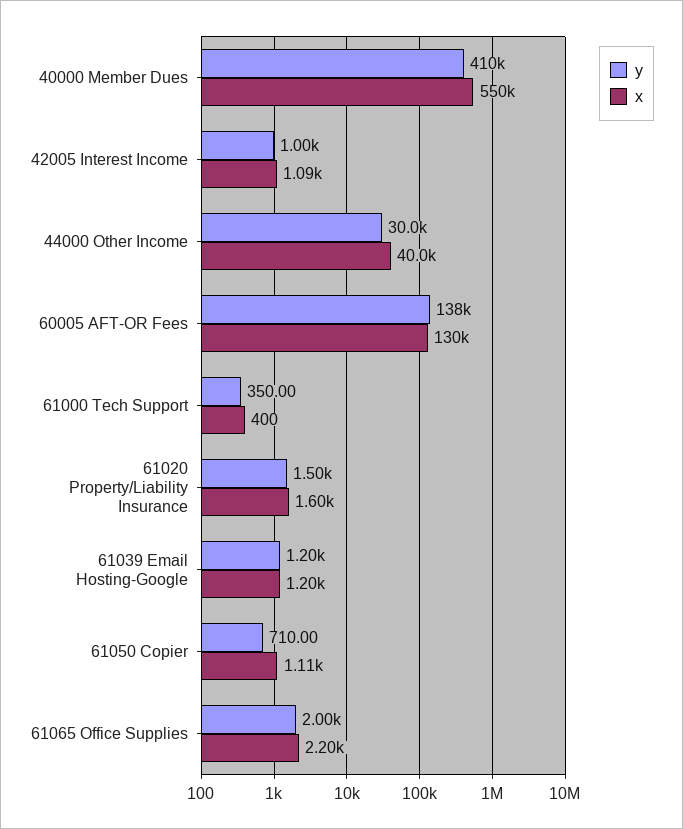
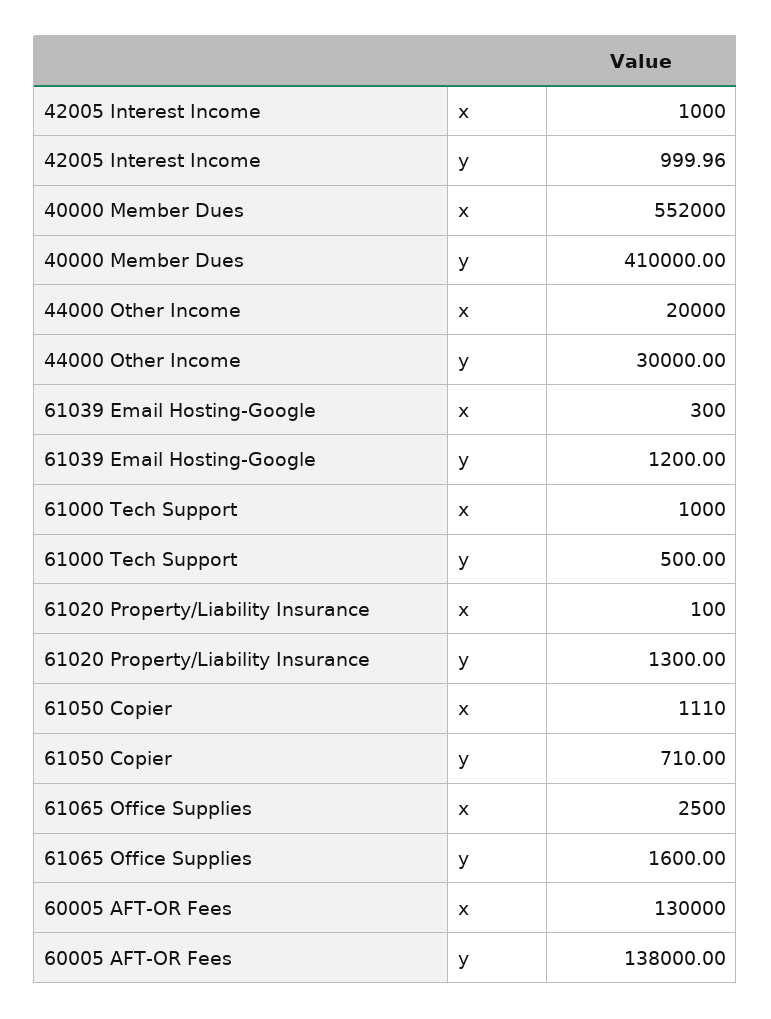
x, 40000 Member Dues: 550000 -> 552000
x, 42005 Interest Income: 1090 -> 1000
x, 44000 Other Income: 40000 -> 20000
y, 61000 Tech Support: 350 -> 500
x, 61000 Tech Support: 400 -> 1000
y, 61020 Property/Liability Insurance: 1500 -> 1300
x, 61020 Property/Liability Insurance: 1600 -> 100
x, 61039 Email Hosting-Google: 1200 -> 300
y, 61065 Office Supplies: 2000 -> 1600
x, 61065 Office Supplies: 2200 -> 2500

